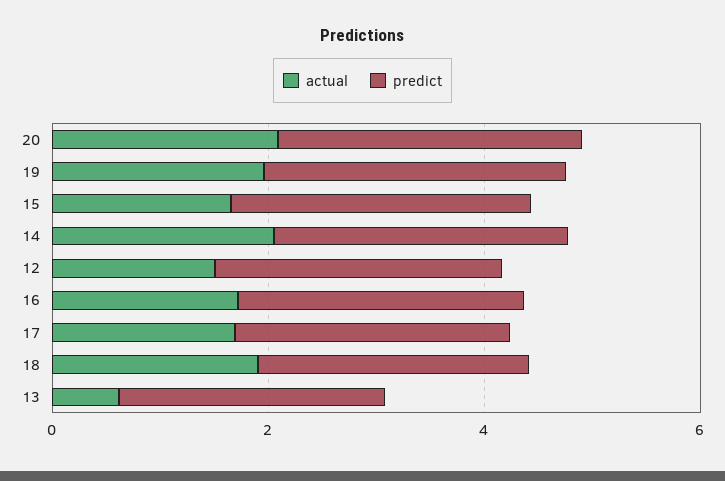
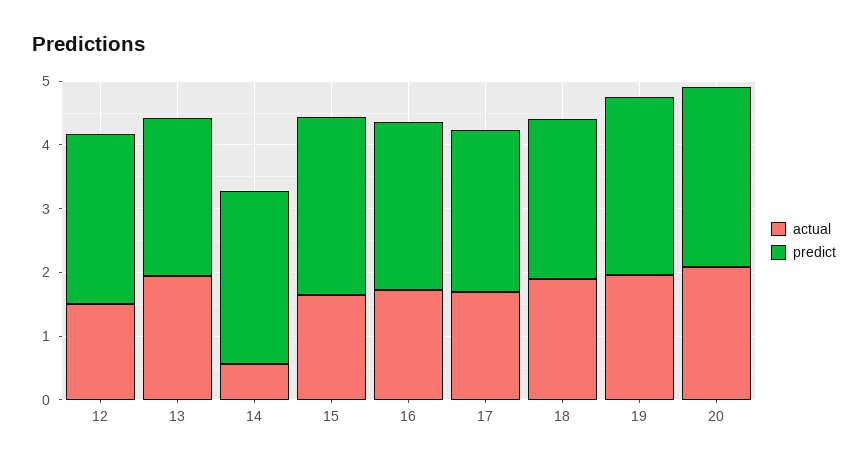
actual, 14: 2 -> 0.6
actual, 13: 0.5 -> 2

